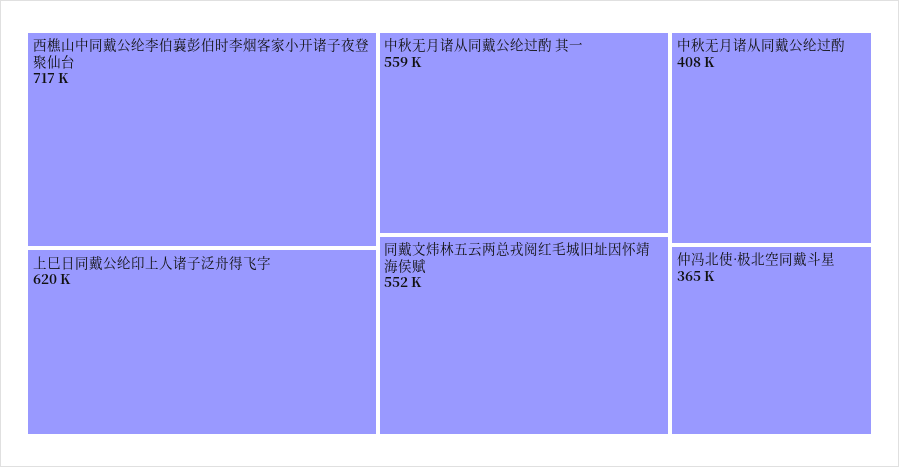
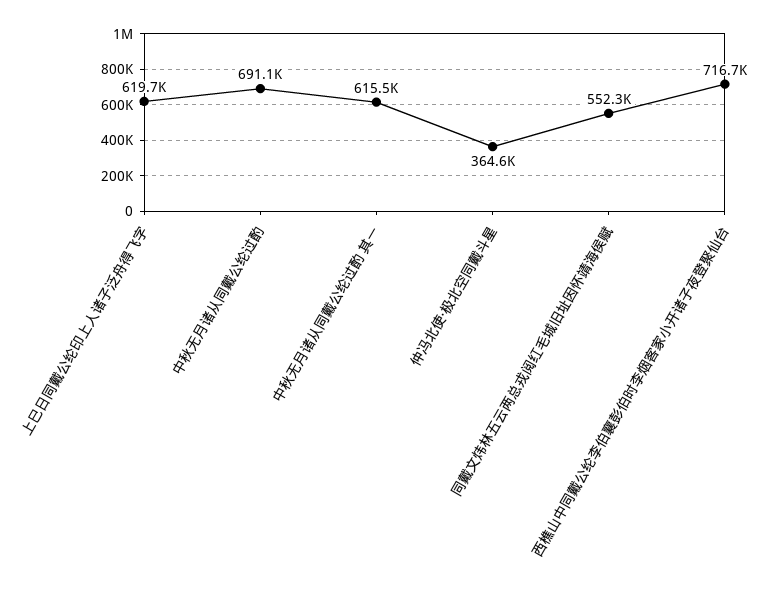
中秋无月诸从同戴公纶过酌 其一: 559000 -> 615500
中秋无月诸从同戴公纶过酌: 408000 -> 691100

